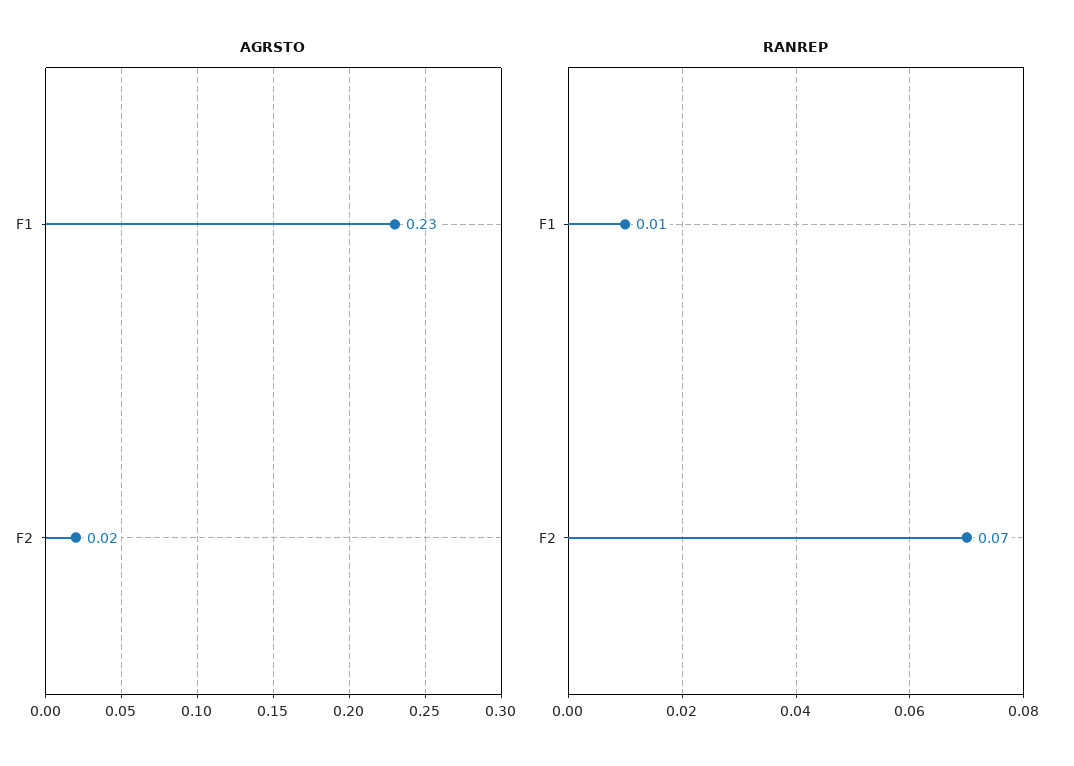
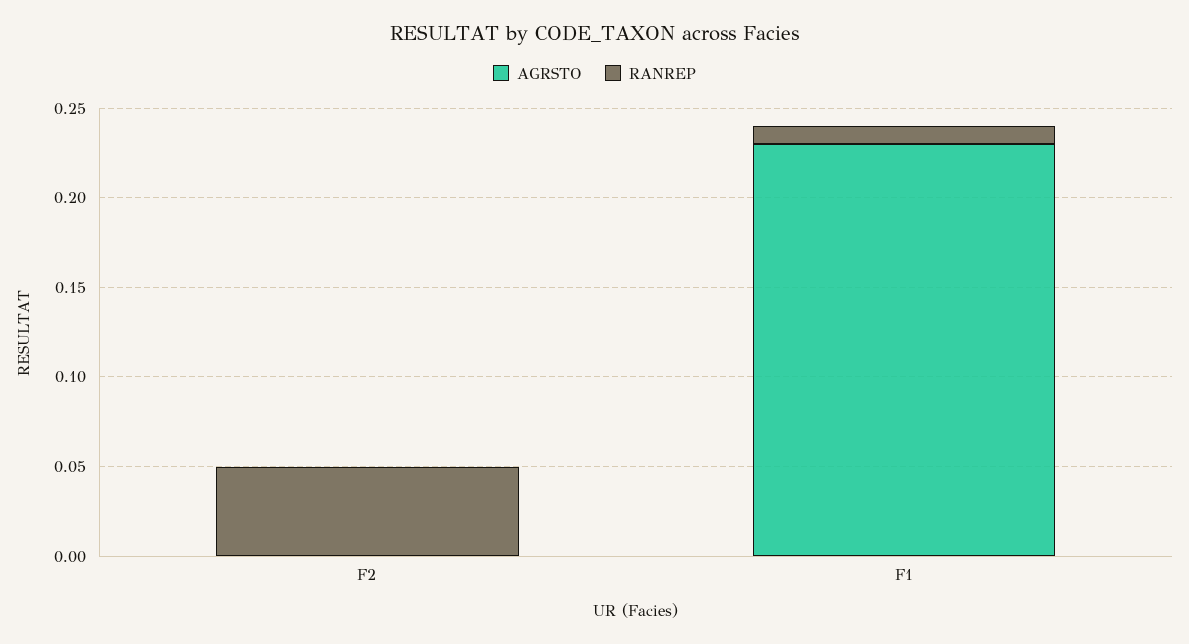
AGRSTO, F2: 0.02 -> 0
RANREP, F2: 0.07 -> 0.05

